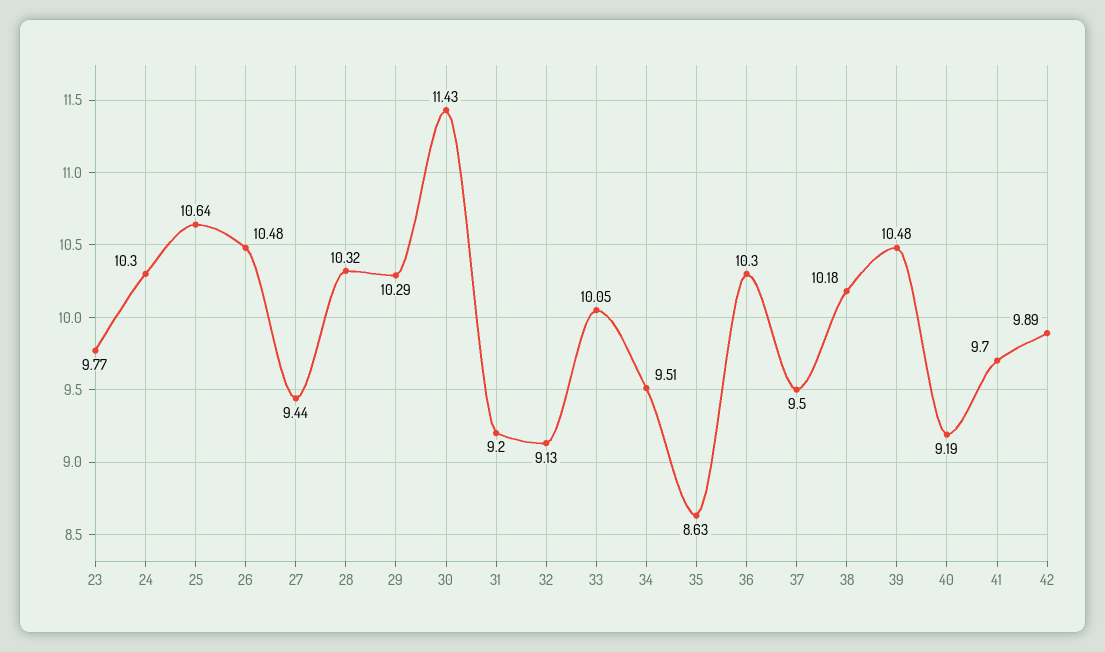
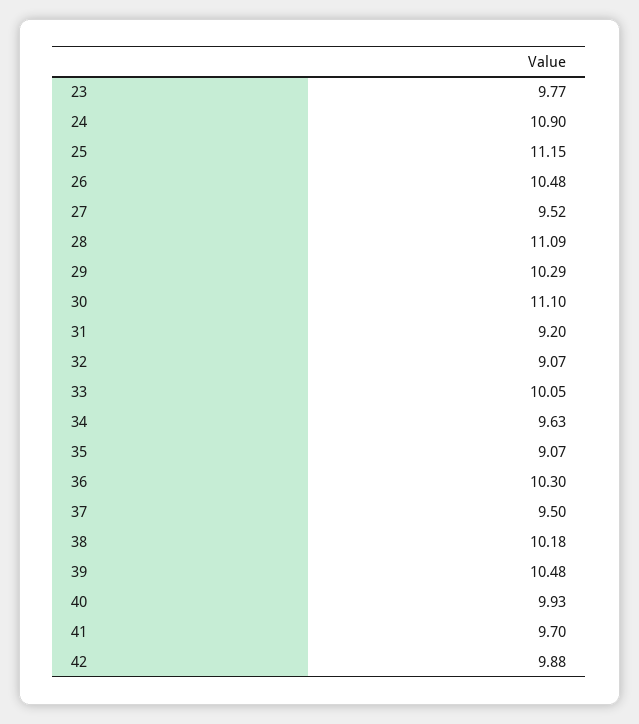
24: 10.3 -> 10.9
25: 10.64 -> 11.15
27: 9.44 -> 9.52
28: 10.32 -> 11.09
30: 11.43 -> 11.1
32: 9.13 -> 9.07
34: 9.51 -> 9.63
35: 8.63 -> 9.07
40: 9.19 -> 9.93
42: 9.89 -> 9.88

